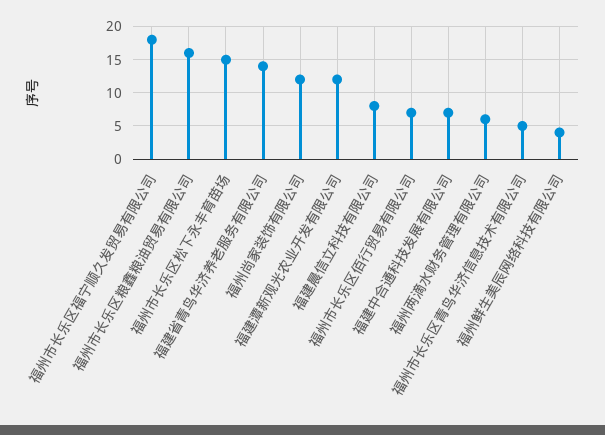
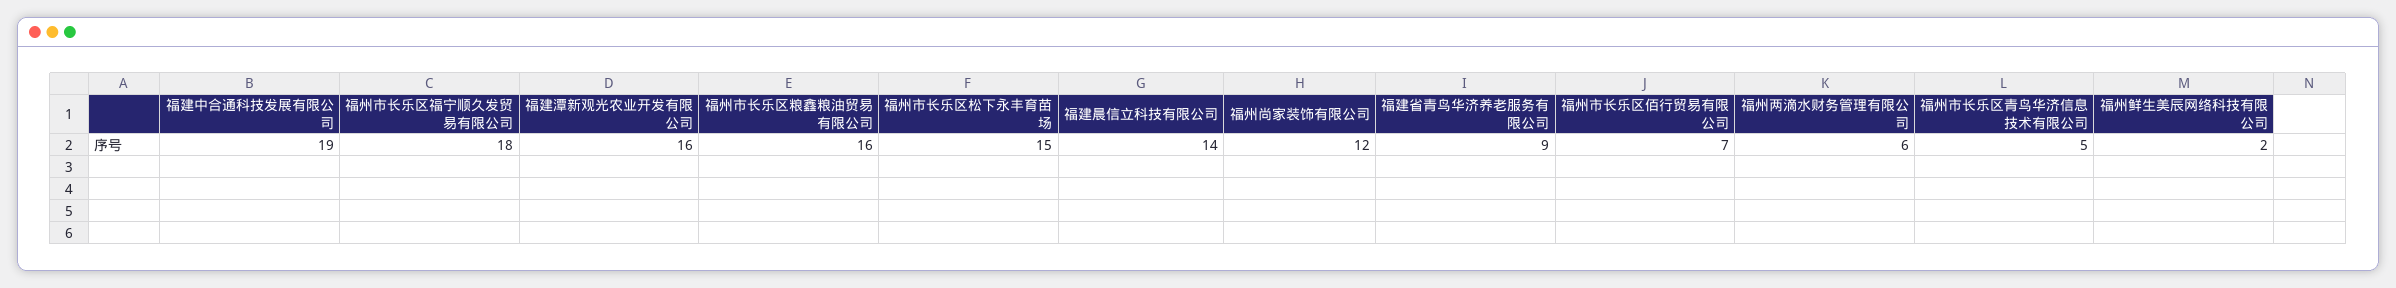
福建省青鸟华济养老服务有限公司: 14 -> 9
福建潭新观光农业开发有限公司: 12 -> 16
福建晨信立科技有限公司: 8 -> 14
福建中合通科技发展有限公司: 7 -> 19
福州鲜生美辰网络科技有限公司: 4 -> 2

